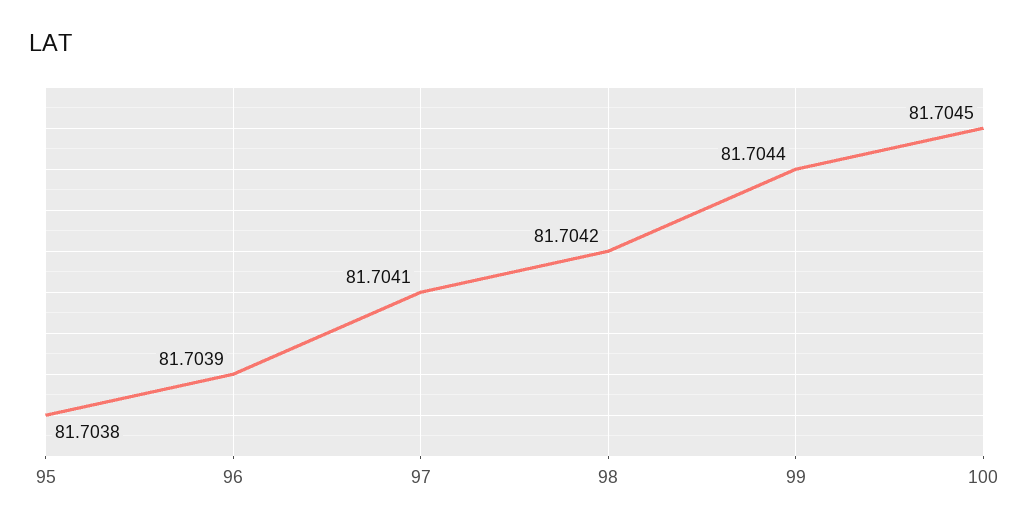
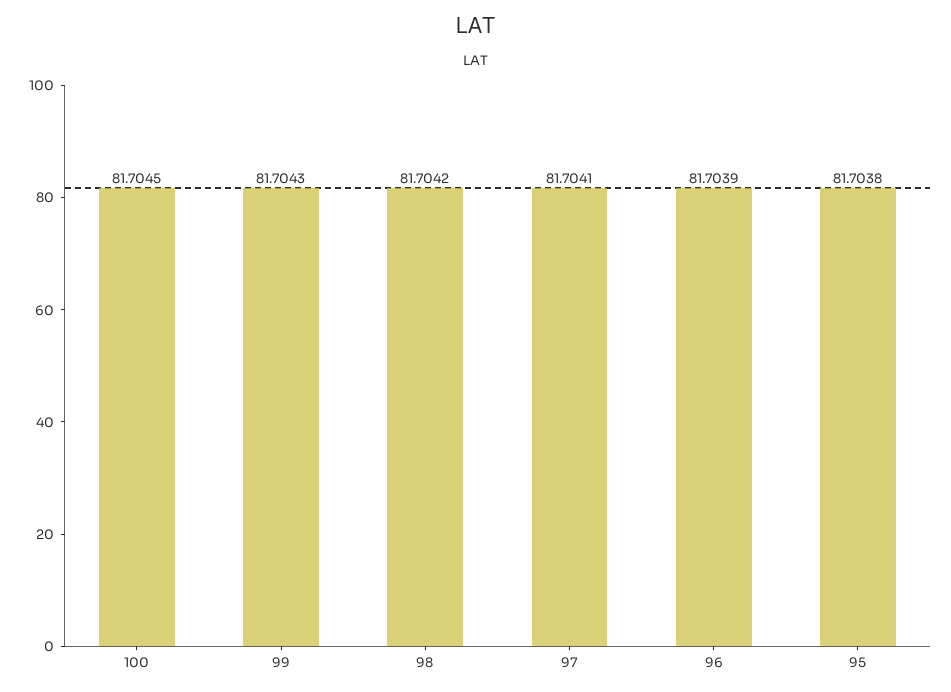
99: 81.7044 -> 81.7043

